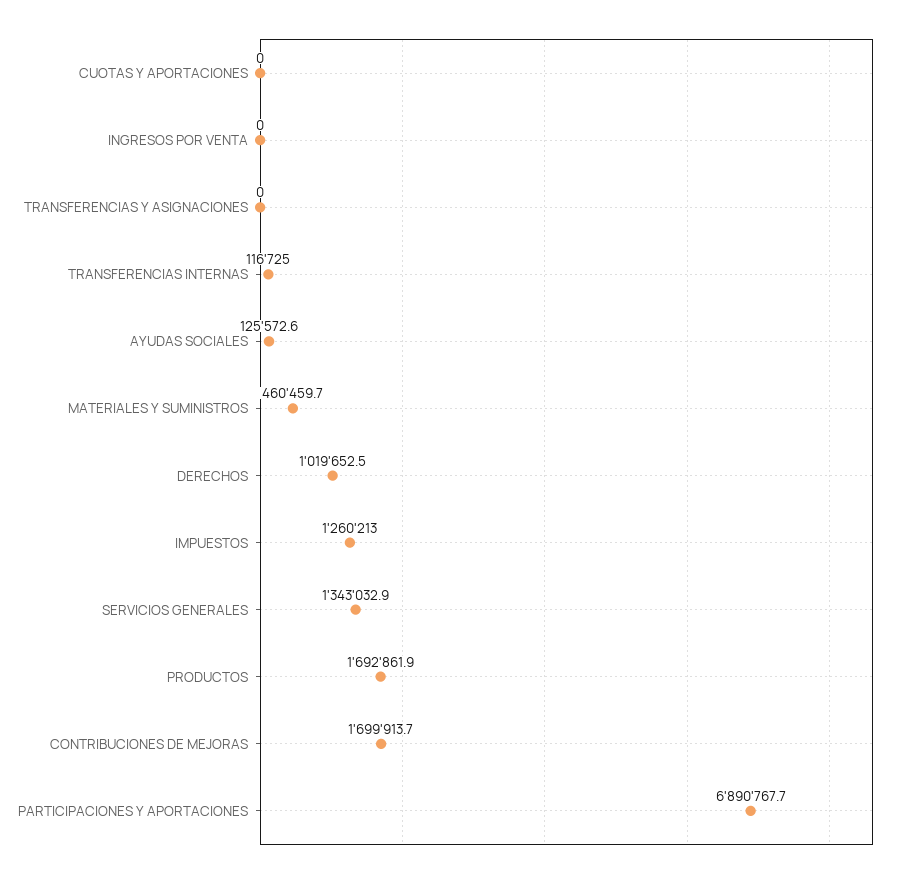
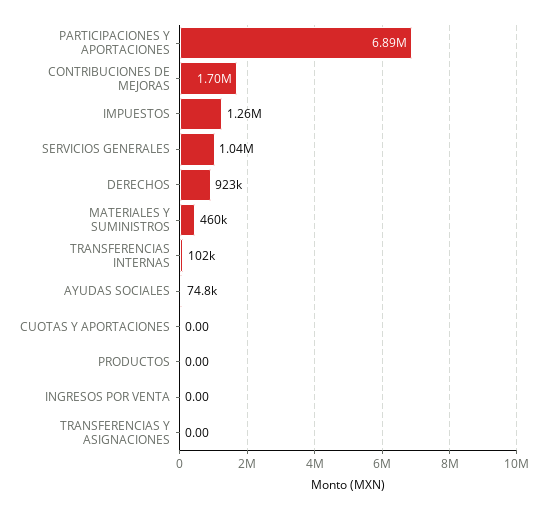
TRANSFERENCIAS INTERNAS: 116725 -> 102000
AYUDAS SOCIALES: 125572.6 -> 74800
DERECHOS: 1019652.5 -> 923000
SERVICIOS GENERALES: 1343032.9 -> 1040000
PRODUCTOS: 1692861.9 -> 0

